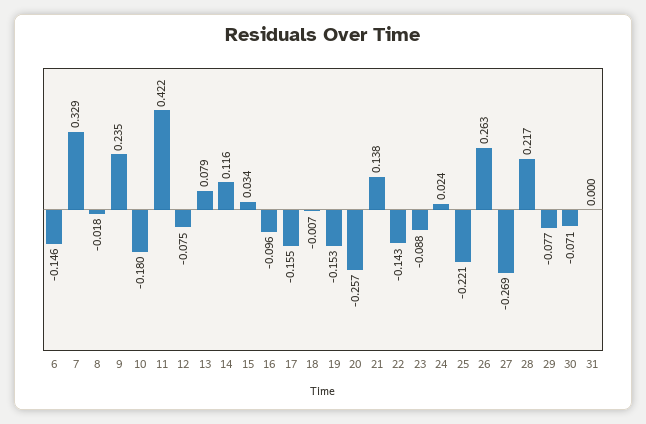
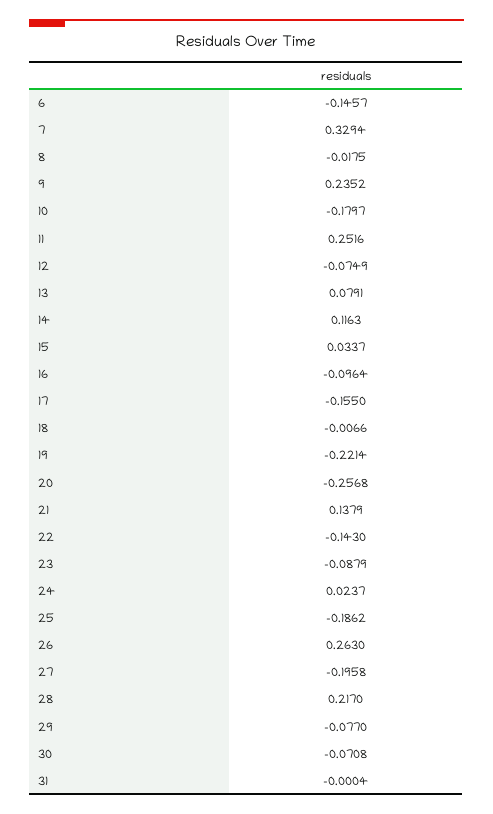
11: 0.422 -> 0.2516
19: -0.153 -> -0.2214
25: -0.221 -> -0.1862
27: -0.269 -> -0.1958

